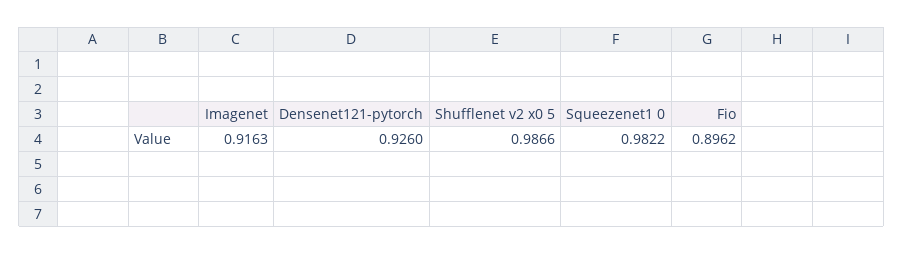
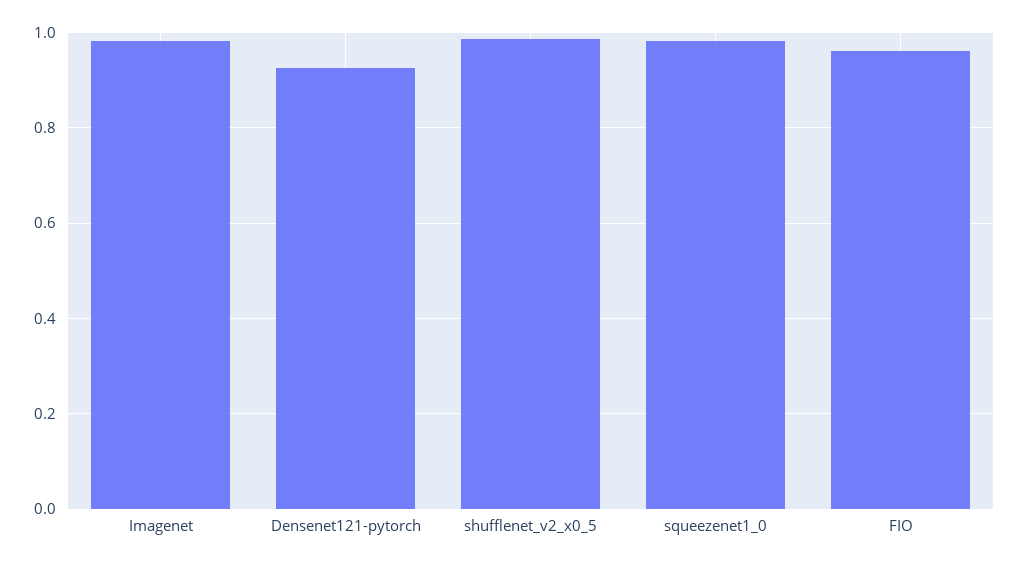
Imagenet: 0.9163 -> 0.98
Fio: 0.8962 -> 0.96

